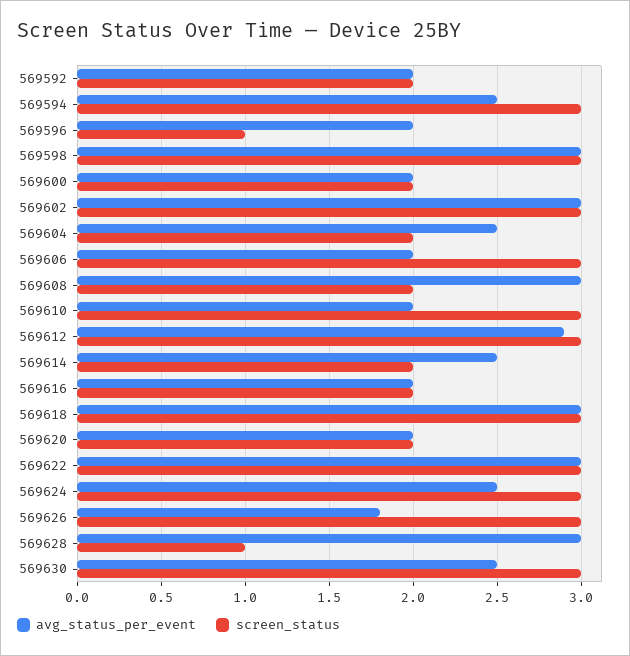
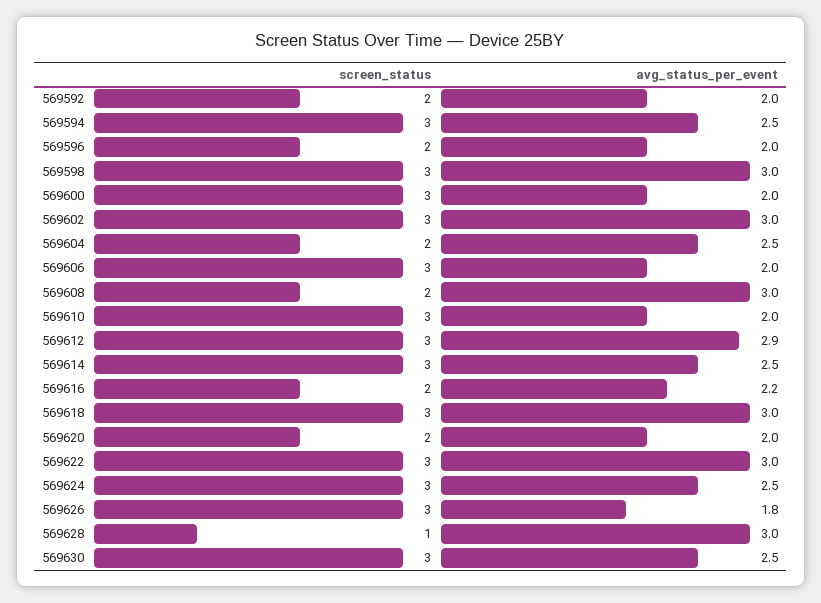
screen_status, 569596: 1 -> 2
screen_status, 569600: 2 -> 3
screen_status, 569614: 2 -> 3
avg_status_per_event, 569616: 2 -> 2.2

